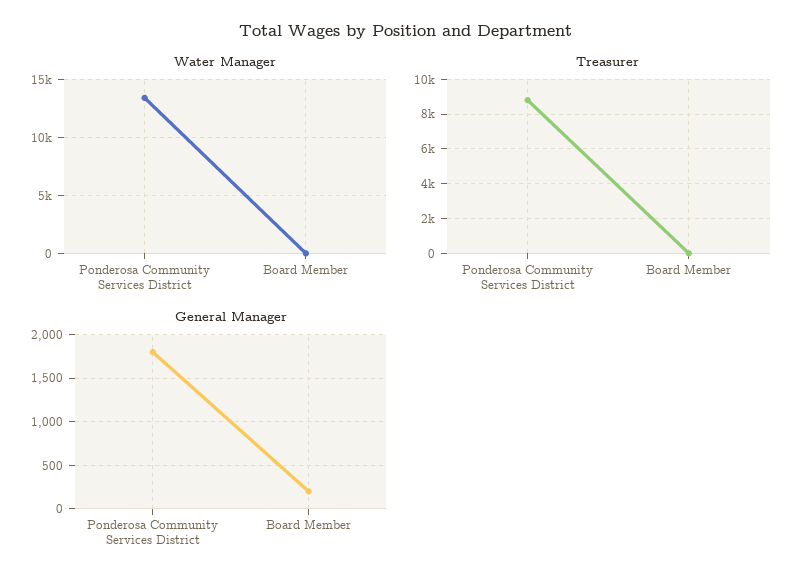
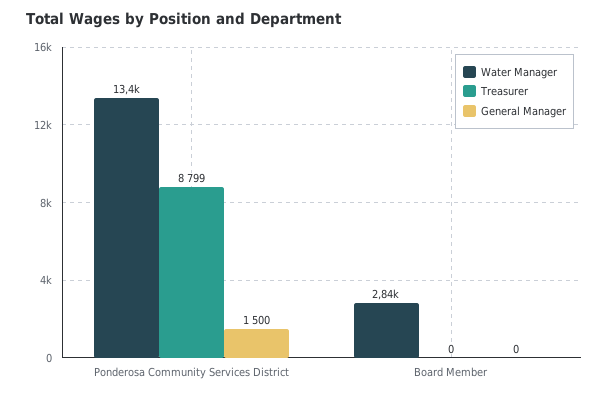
Water Manager, Board Member: 0 -> 2840
General Manager, Ponderosa Community Services District: 1800 -> 1500
General Manager, Board Member: 200 -> 0

